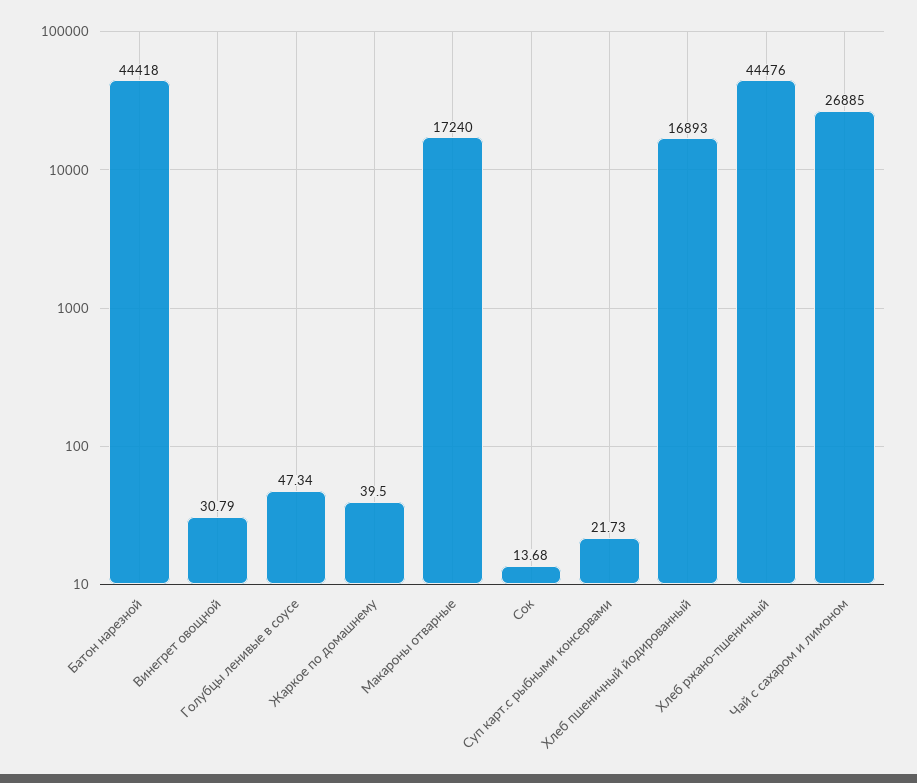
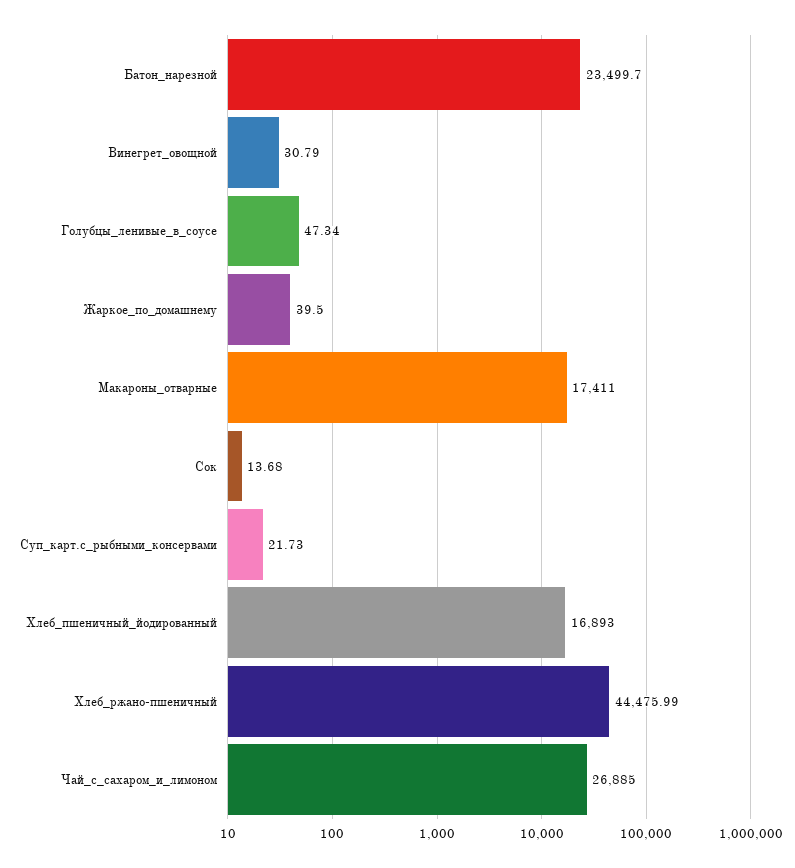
Батон нарезной: 44418 -> 23499.7
Макароны отварные: 17240 -> 17411
Хлеб ржано-пшеничный: 44476 -> 44475.99

